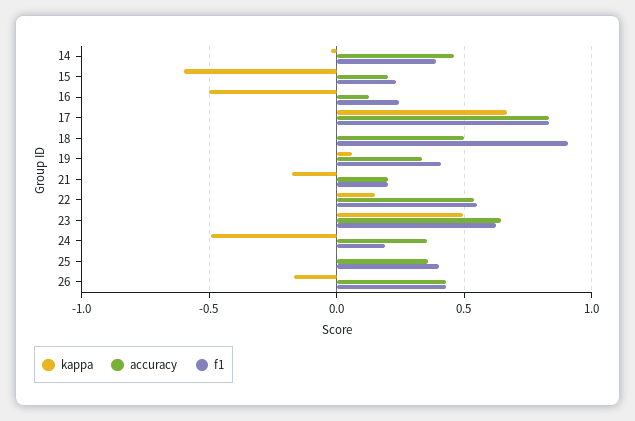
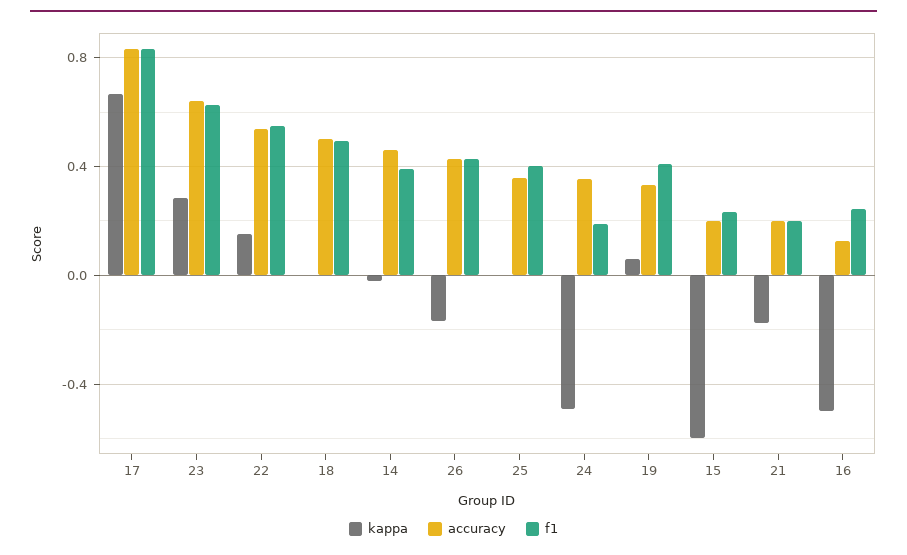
f1, 18: 0.9 -> 0.5
kappa, 23: 0.5 -> 0.3

